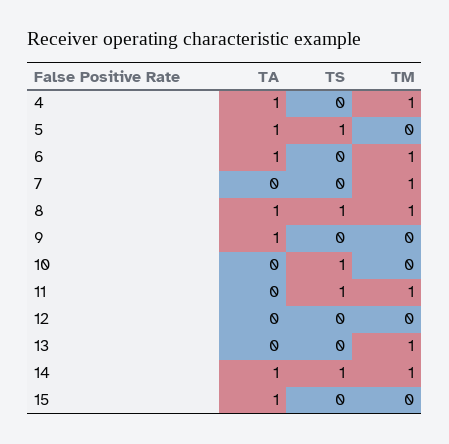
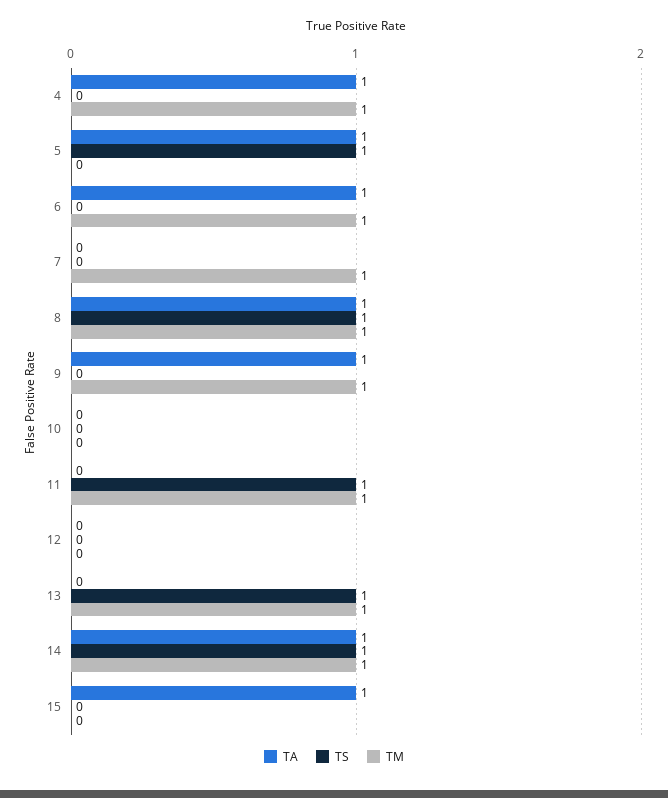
TM, 9: 0 -> 1
TS, 10: 1 -> 0
TS, 13: 0 -> 1

